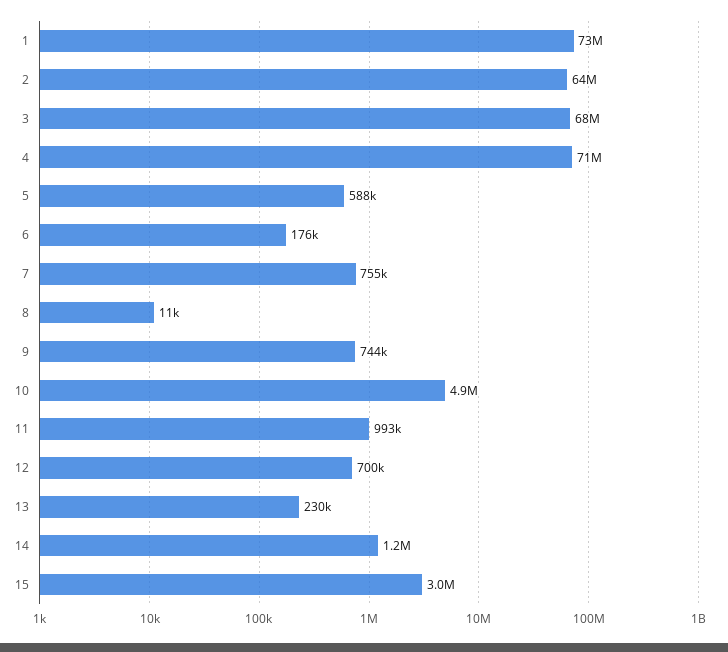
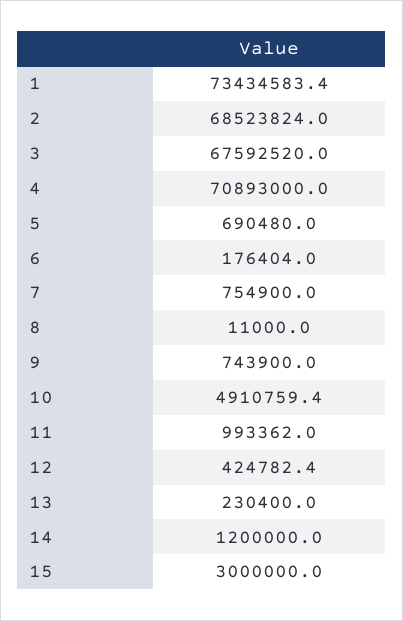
2: 64000000 -> 68523824
5: 588000 -> 690480
12: 700000 -> 424782.4

